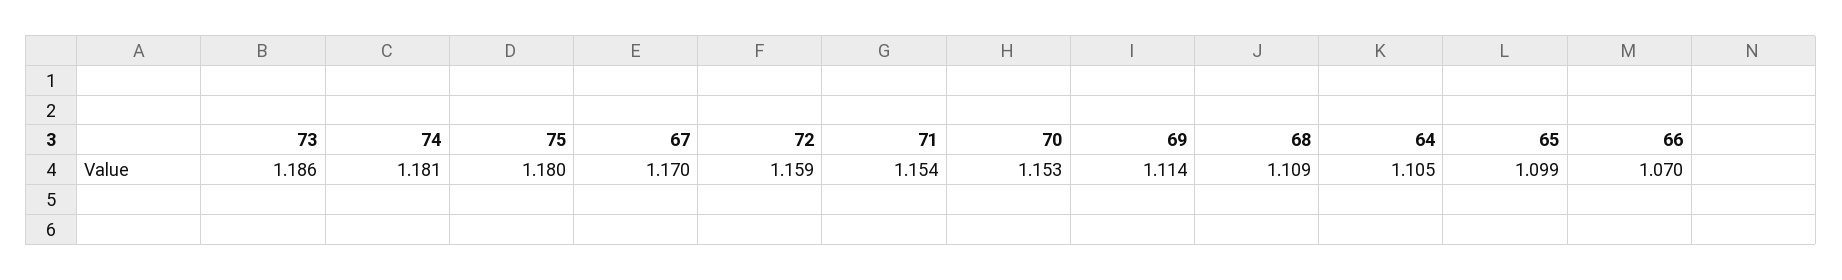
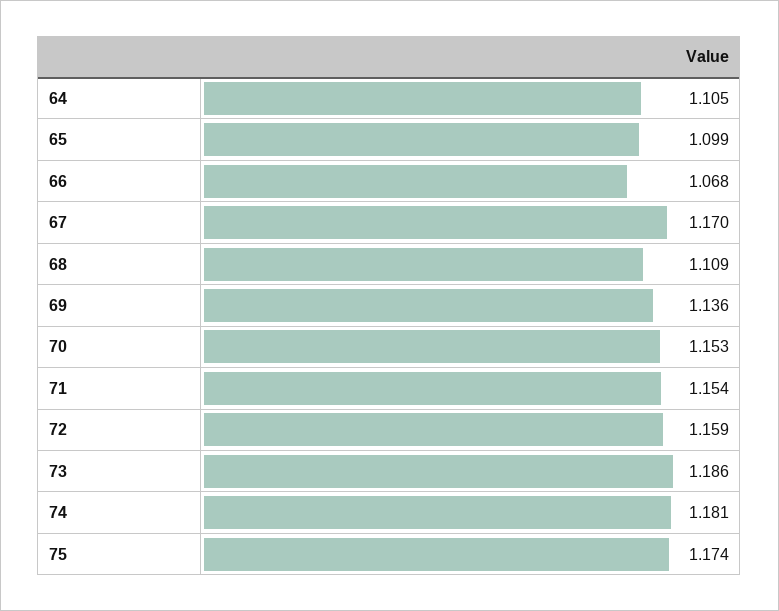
75: 1.18 -> 1.174
69: 1.114 -> 1.136
66: 1.07 -> 1.068

